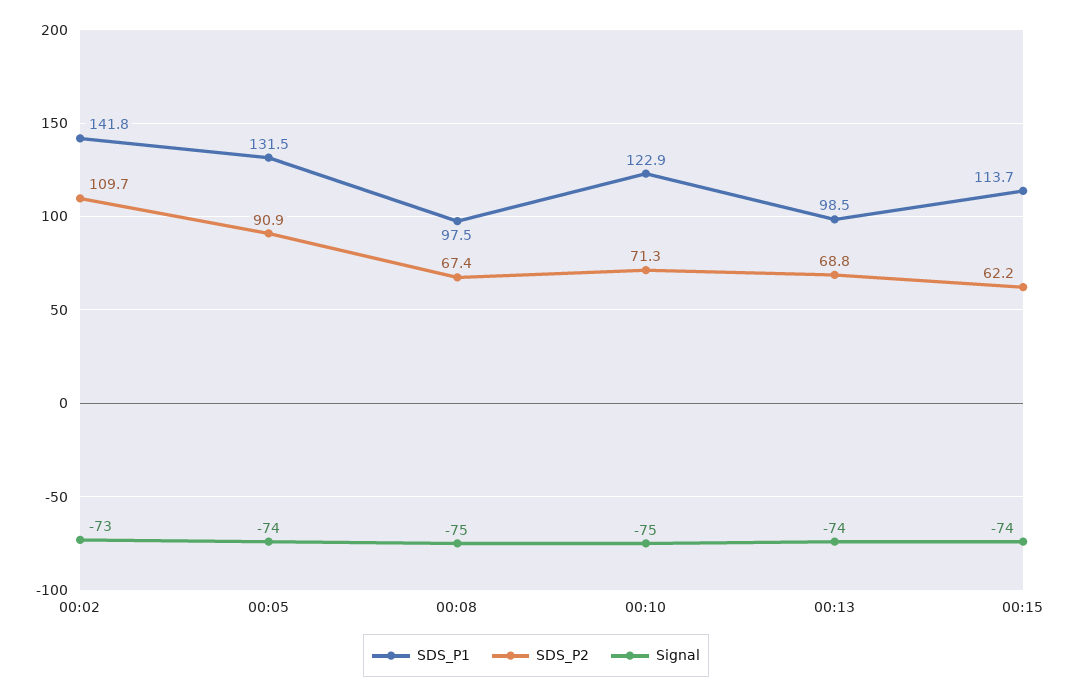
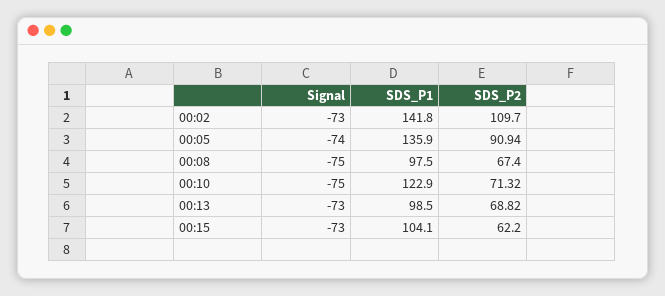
SDS_P1, 00:05: 131.5 -> 135.9
Signal, 00:13: -74 -> -73
SDS_P1, 00:15: 113.7 -> 104.1
Signal, 00:15: -74 -> -73

